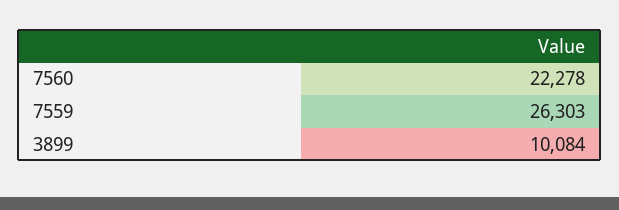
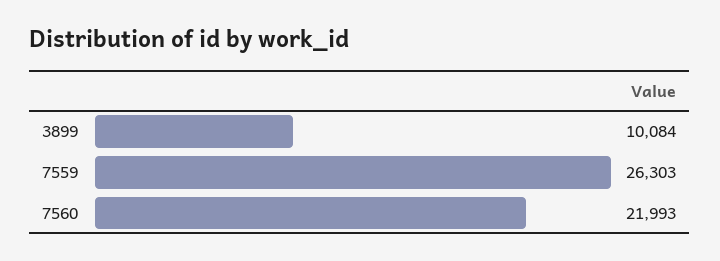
7560: 22278 -> 21993

